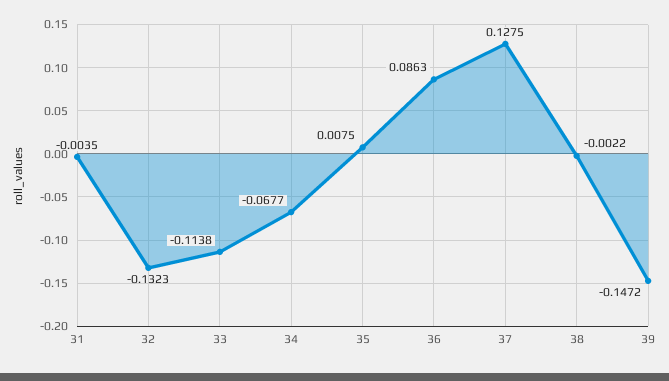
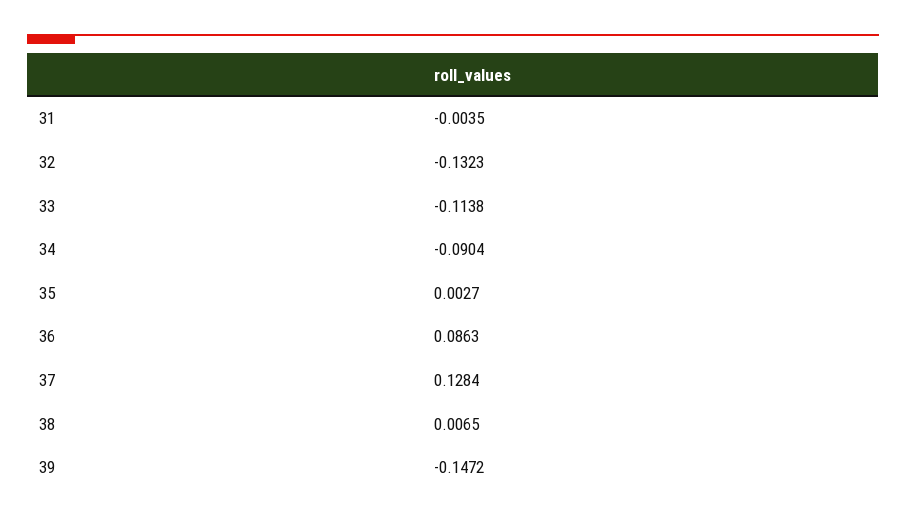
34: -0.0677 -> -0.0904
35: 0.0075 -> 0.0027
37: 0.1275 -> 0.1284
38: -0.0022 -> 0.0065

